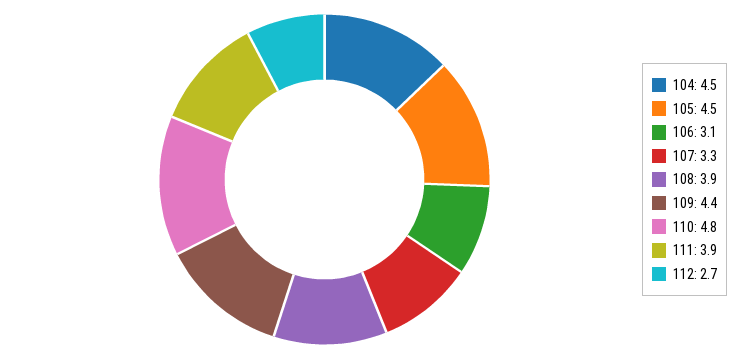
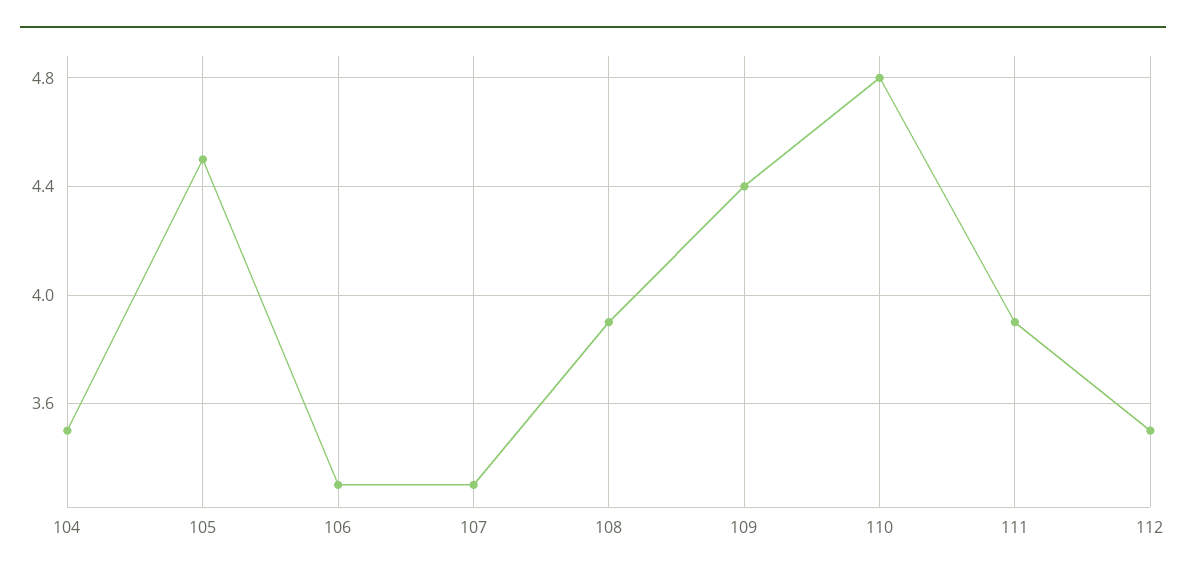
104: 4.5 -> 3.5
106: 3.1 -> 3.3
112: 2.7 -> 3.5

